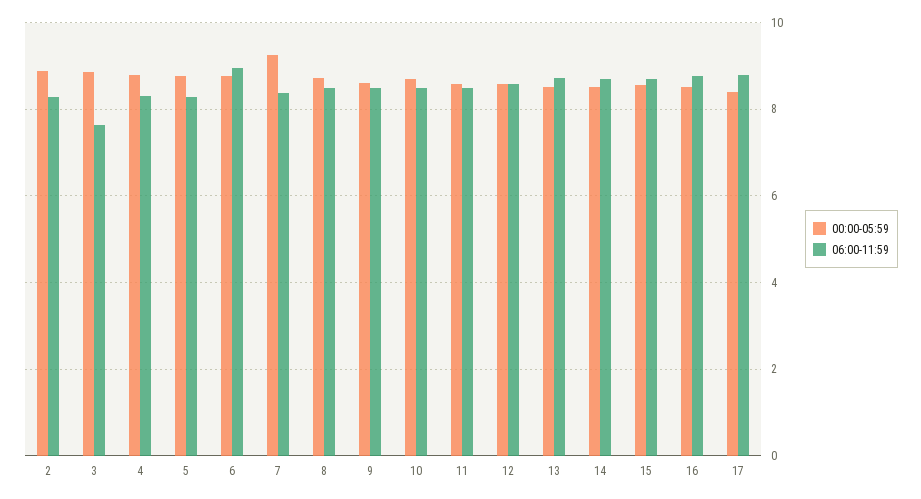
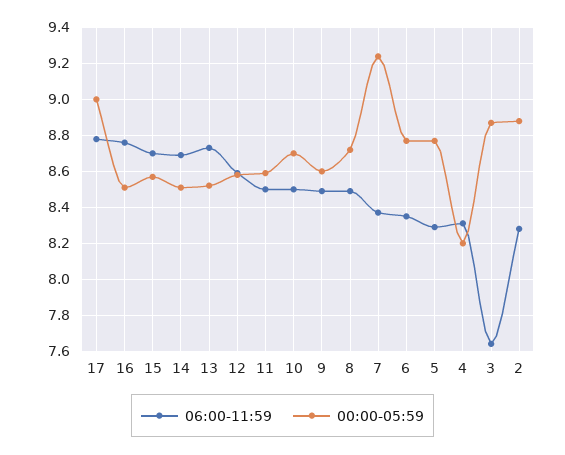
00:00-05:59, 4: 8.8 -> 8.2
06:00-11:59, 6: 9 -> 8.35
00:00-05:59, 17: 8.4 -> 9

